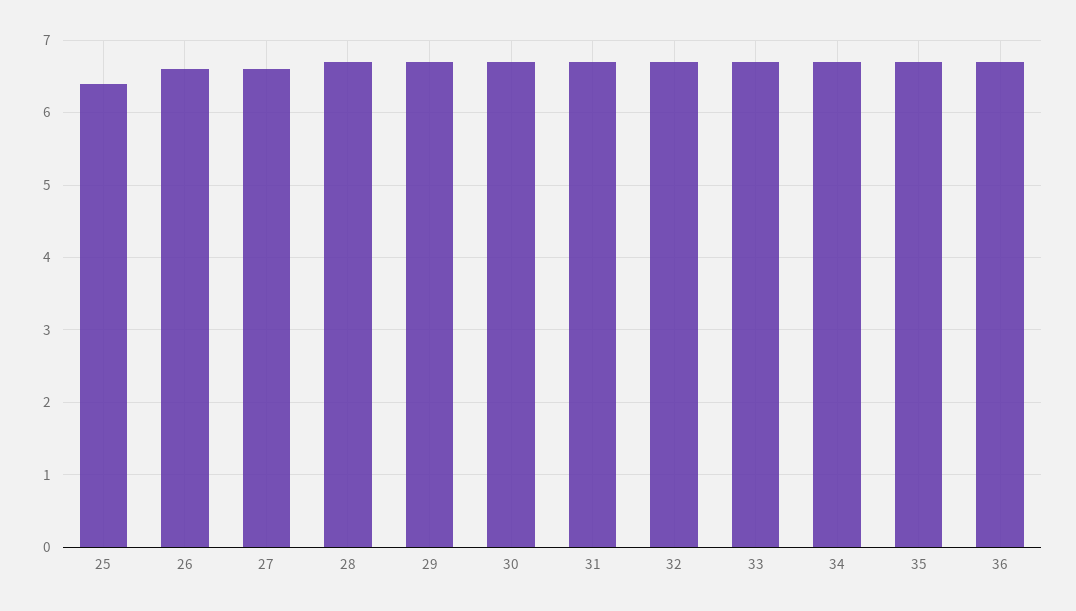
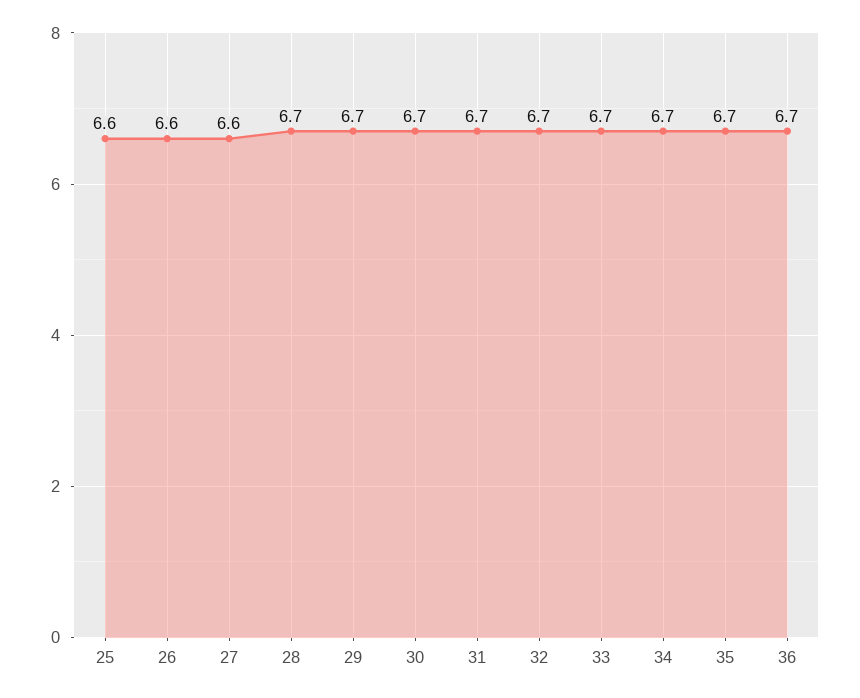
25: 6.4 -> 6.6

